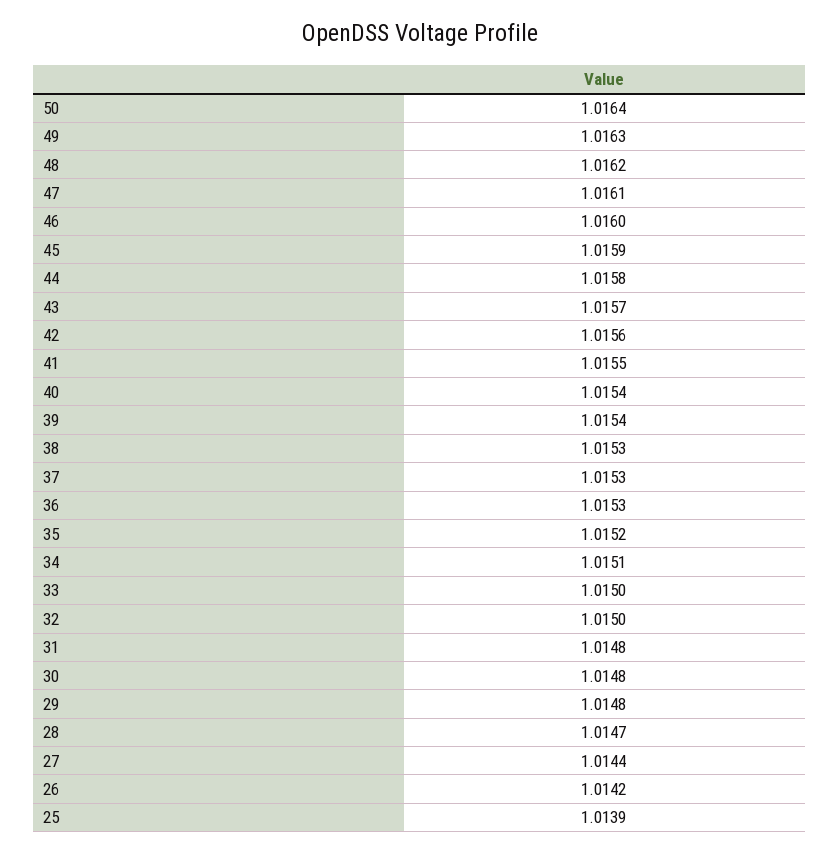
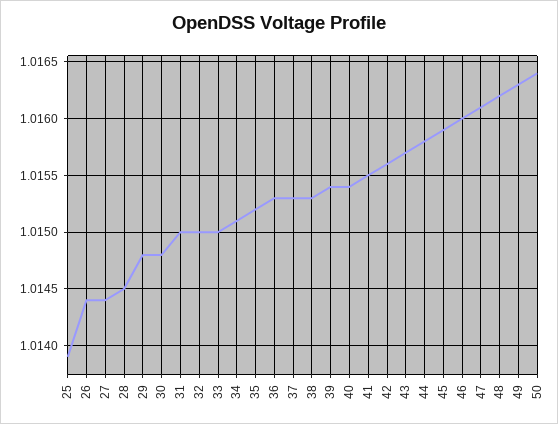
31: 1.0148 -> 1.015
28: 1.0147 -> 1.0145
26: 1.0142 -> 1.0144

